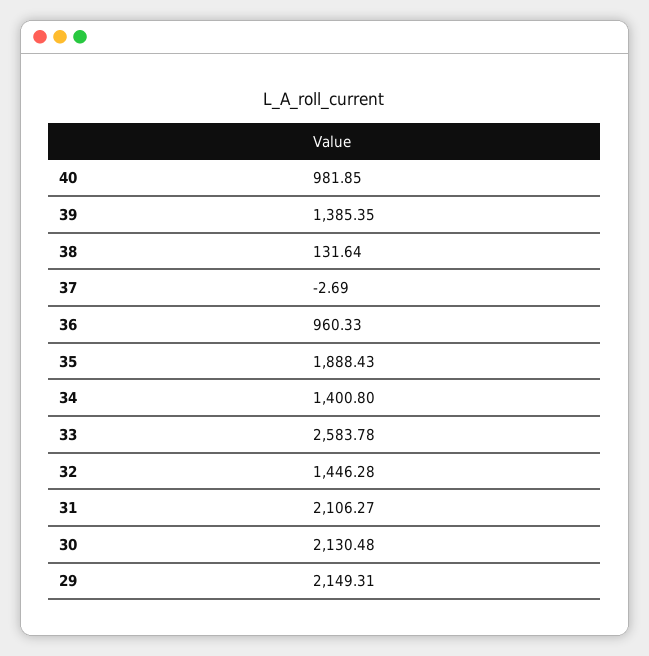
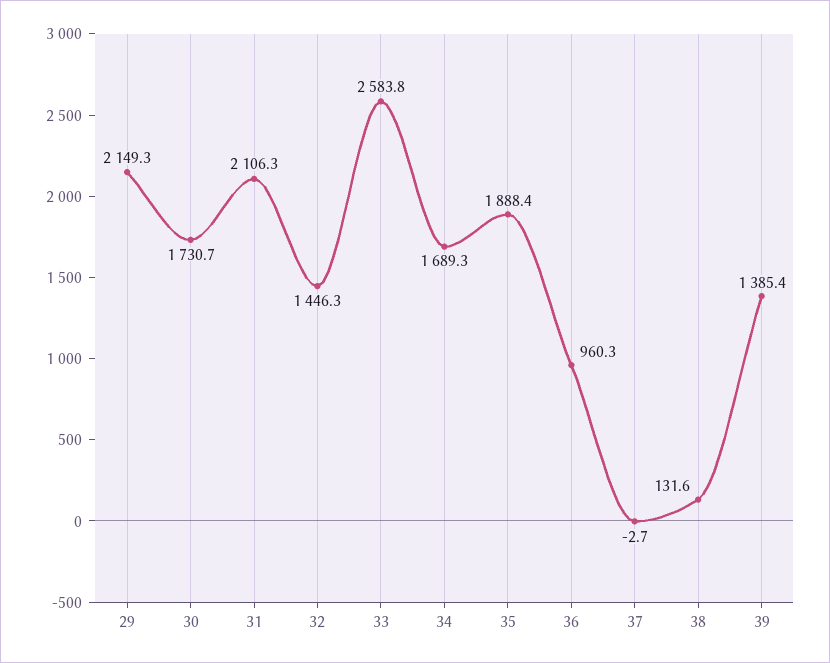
40: 981.85 -> none
34: 1400.8 -> 1689.3
30: 2130.48 -> 1730.7

